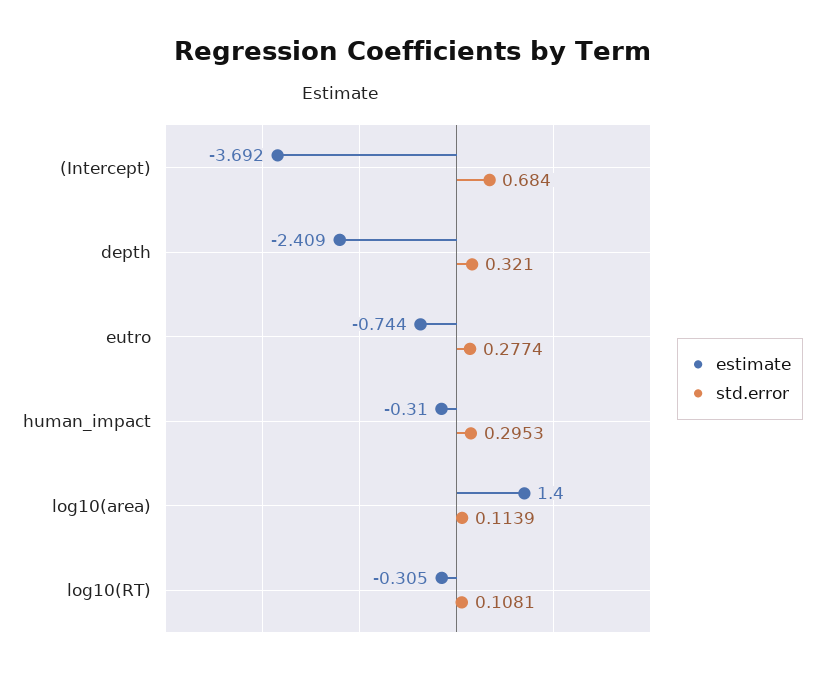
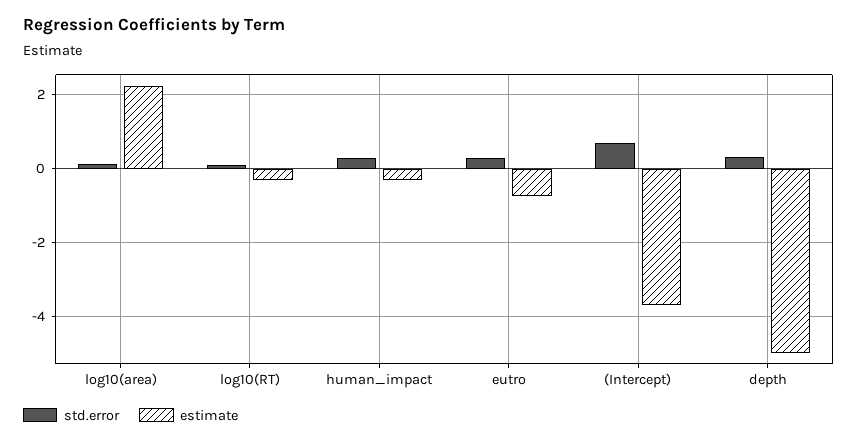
estimate, depth: -2.409 -> -5
estimate, log10(area): 1.4 -> 2.2

